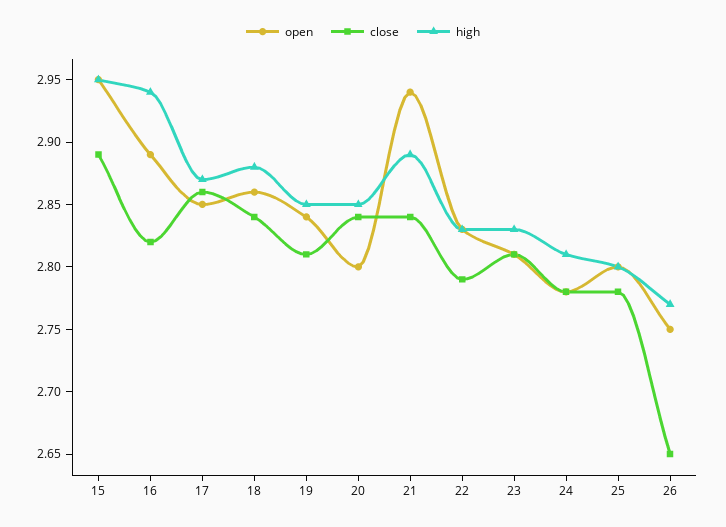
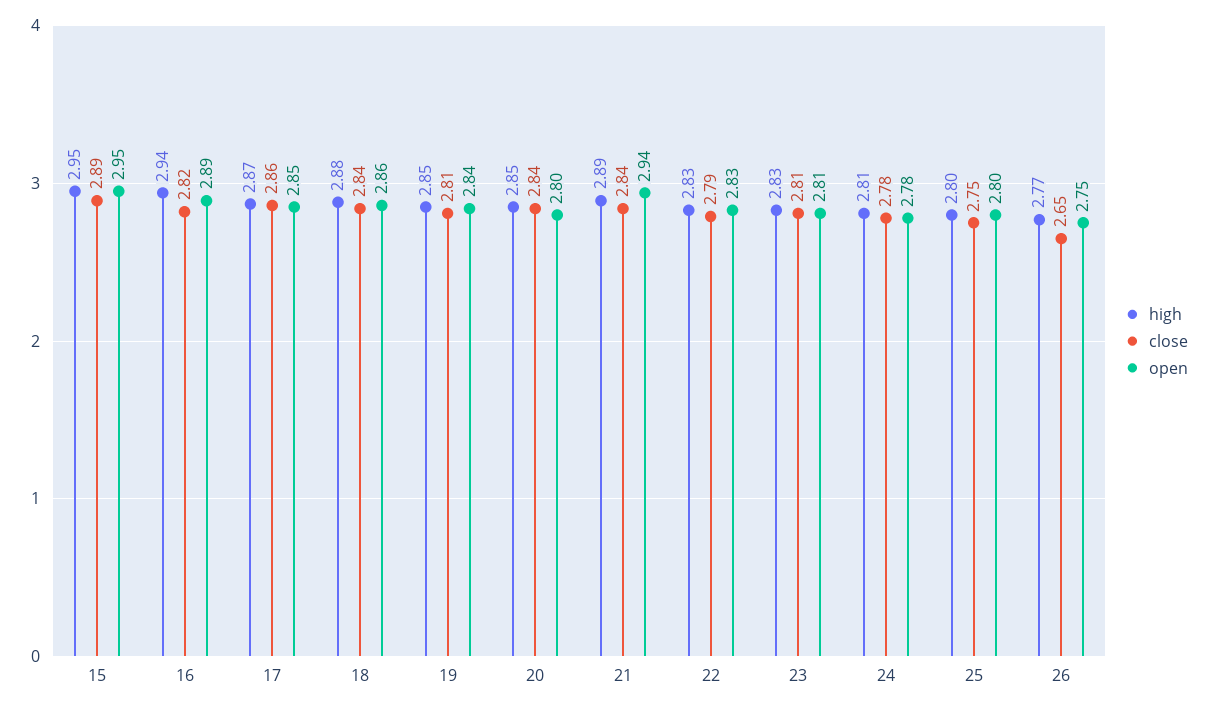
close, 25: 2.78 -> 2.75

